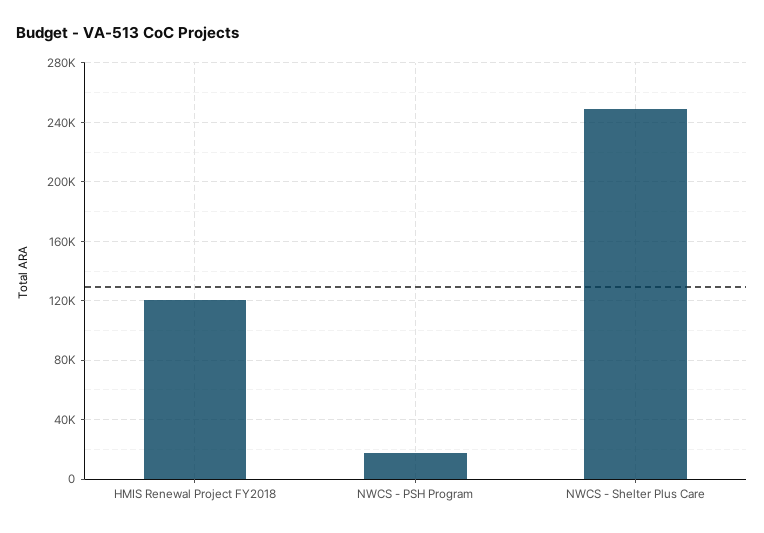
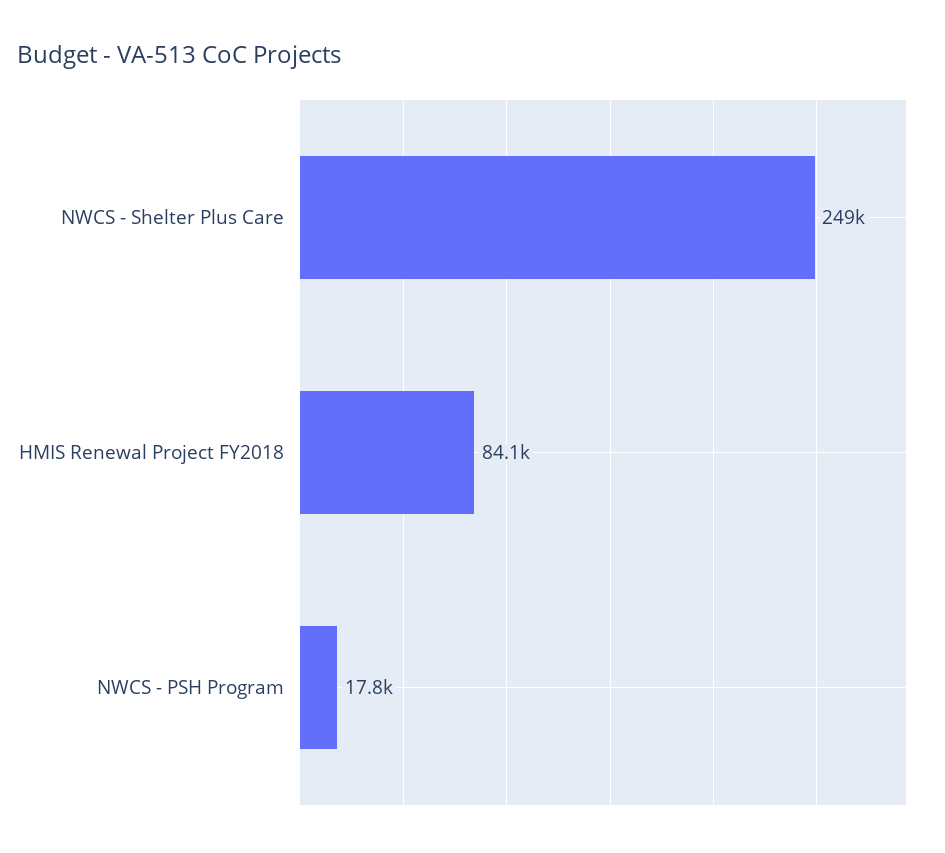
HMIS Renewal Project FY2018: 120000 -> 84100

